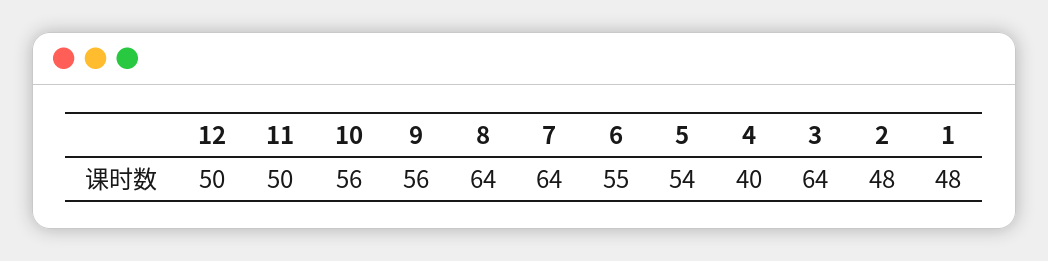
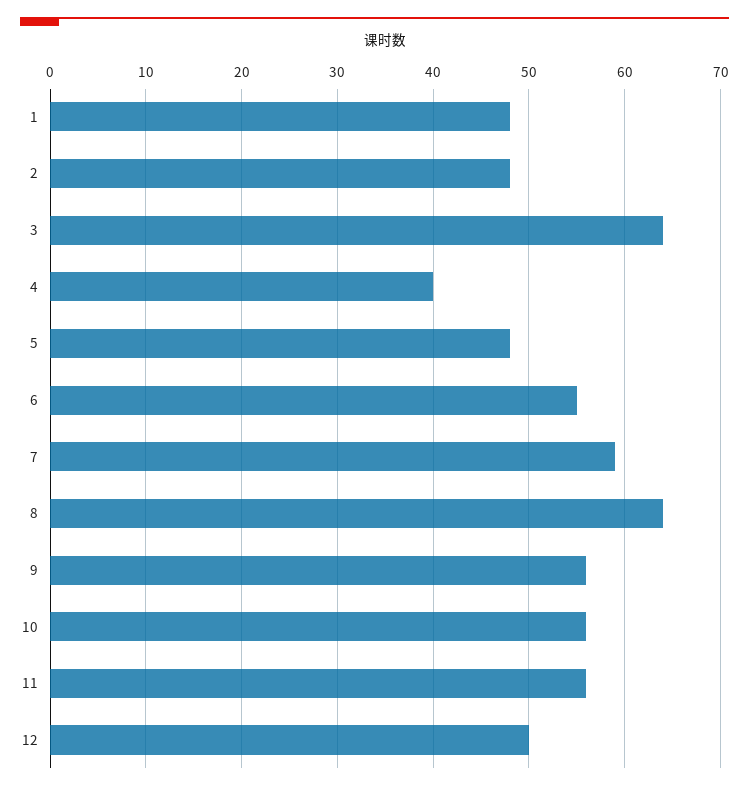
11: 50 -> 56
7: 64 -> 59
5: 54 -> 48

